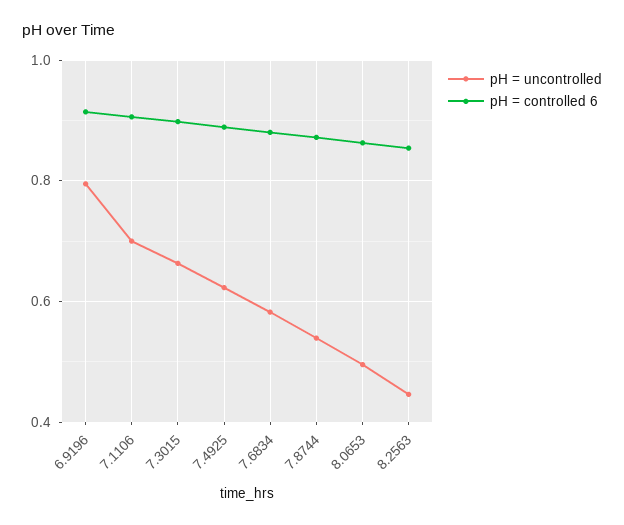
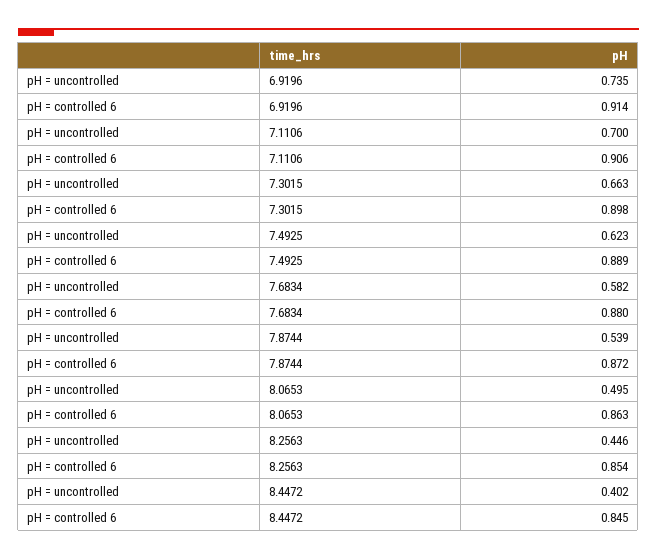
pH = uncontrolled, 6.9196: 0.8 -> 0.735
pH = uncontrolled, 8.4472: none -> 0.402
pH = controlled 6, 8.4472: none -> 0.845

